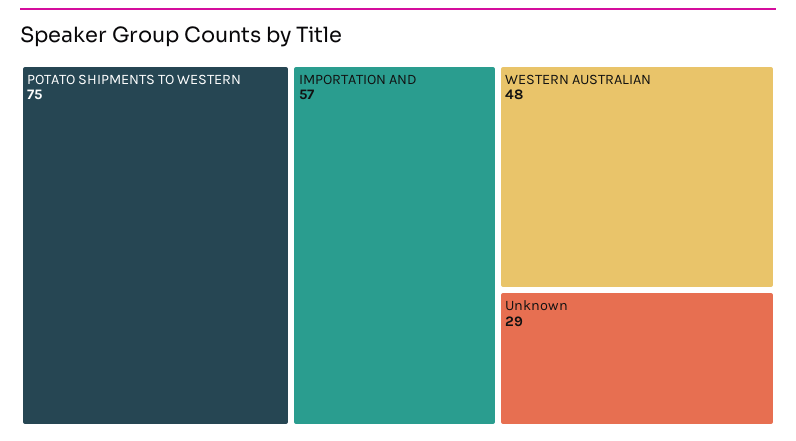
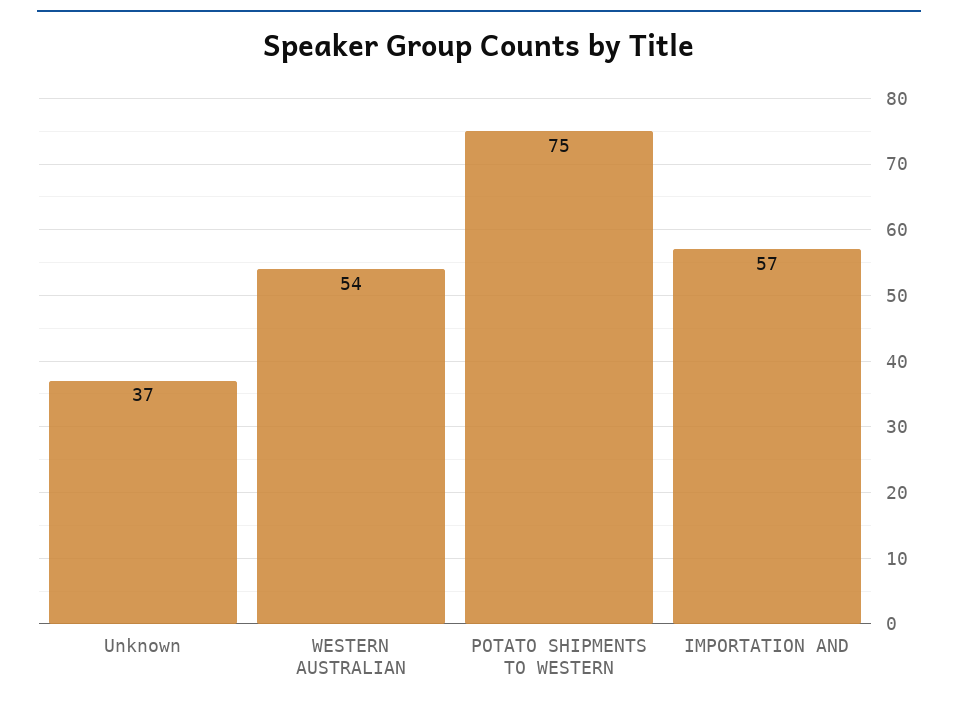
WESTERN AUSTRALIAN: 48 -> 54
Unknown: 29 -> 37

